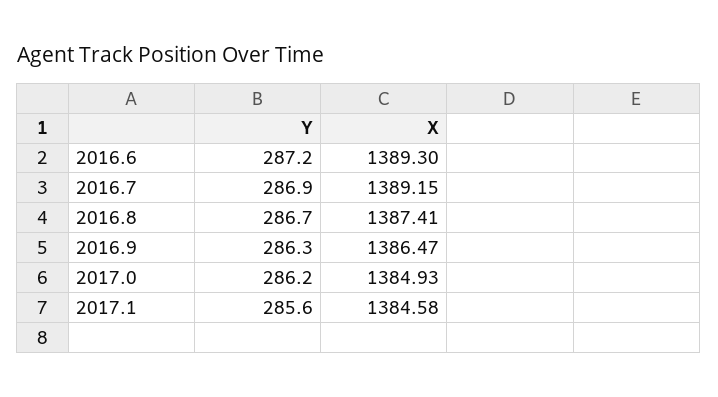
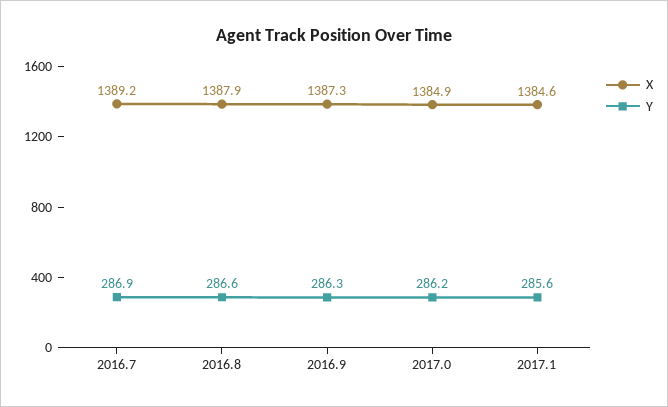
Y, 2016.6: 287.2 -> none
X, 2016.6: 1389.3 -> none
Y, 2016.8: 286.7 -> 286.6
X, 2016.8: 1387.41 -> 1387.9
X, 2016.9: 1386.47 -> 1387.3

